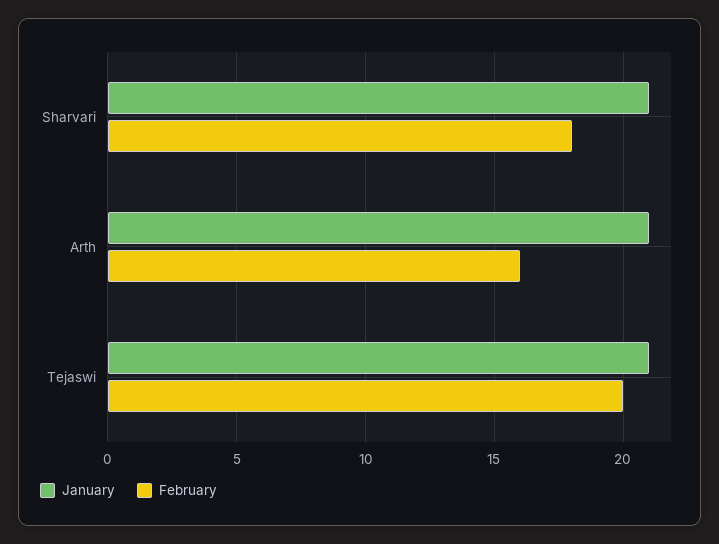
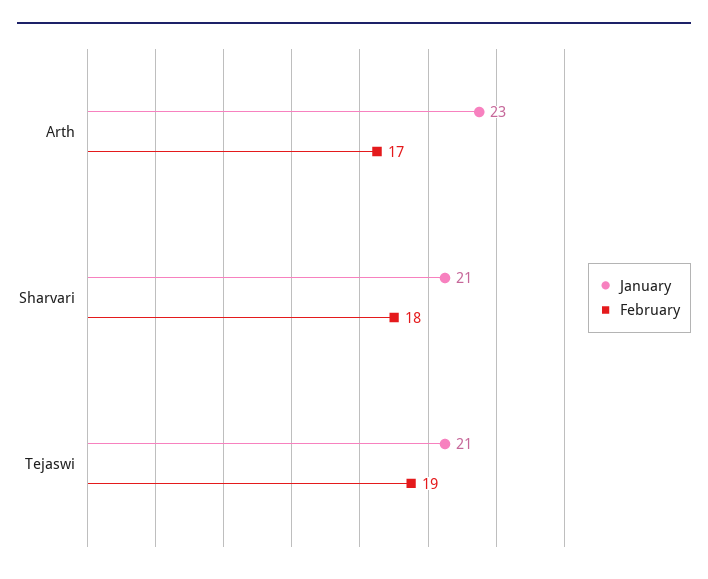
January, Arth: 21 -> 23
February, Arth: 16 -> 17
February, Tejaswi: 20 -> 19

